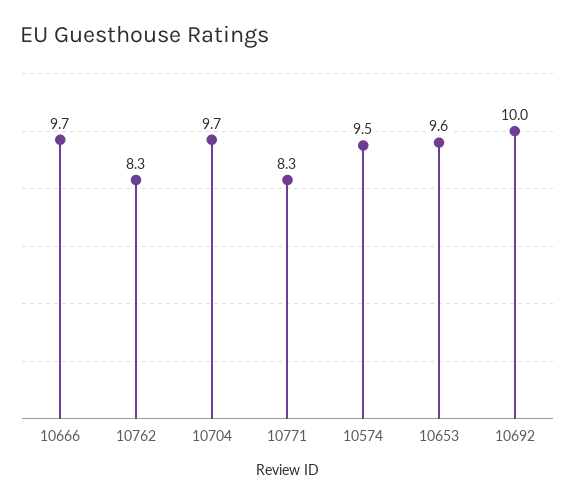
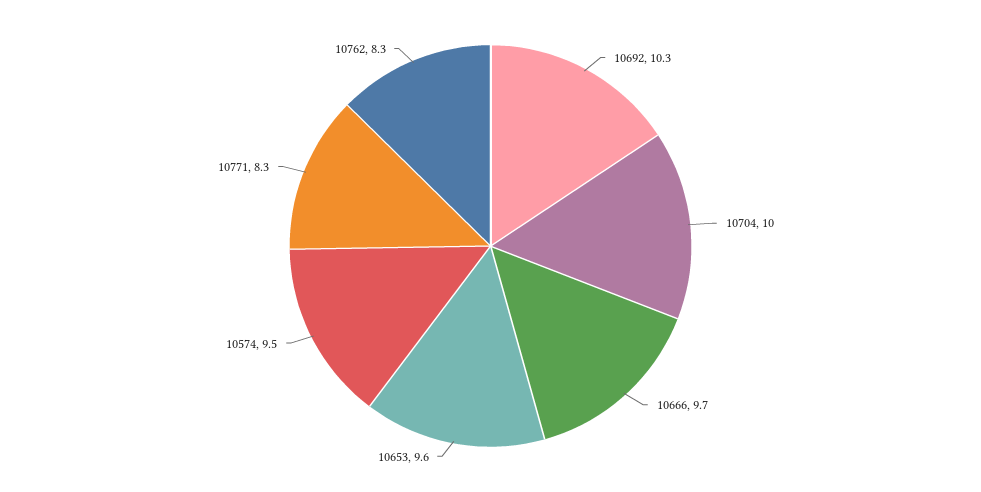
10704: 9.7 -> 10
10692: 10 -> 10.3

